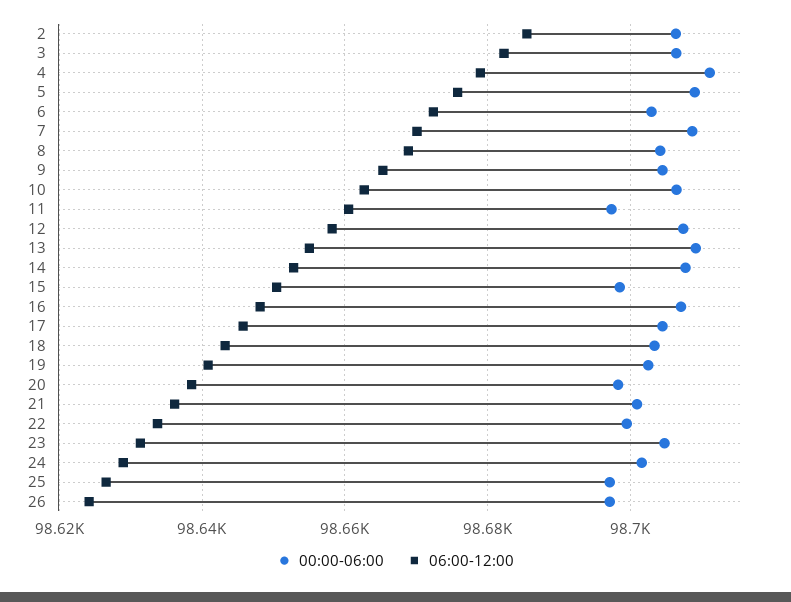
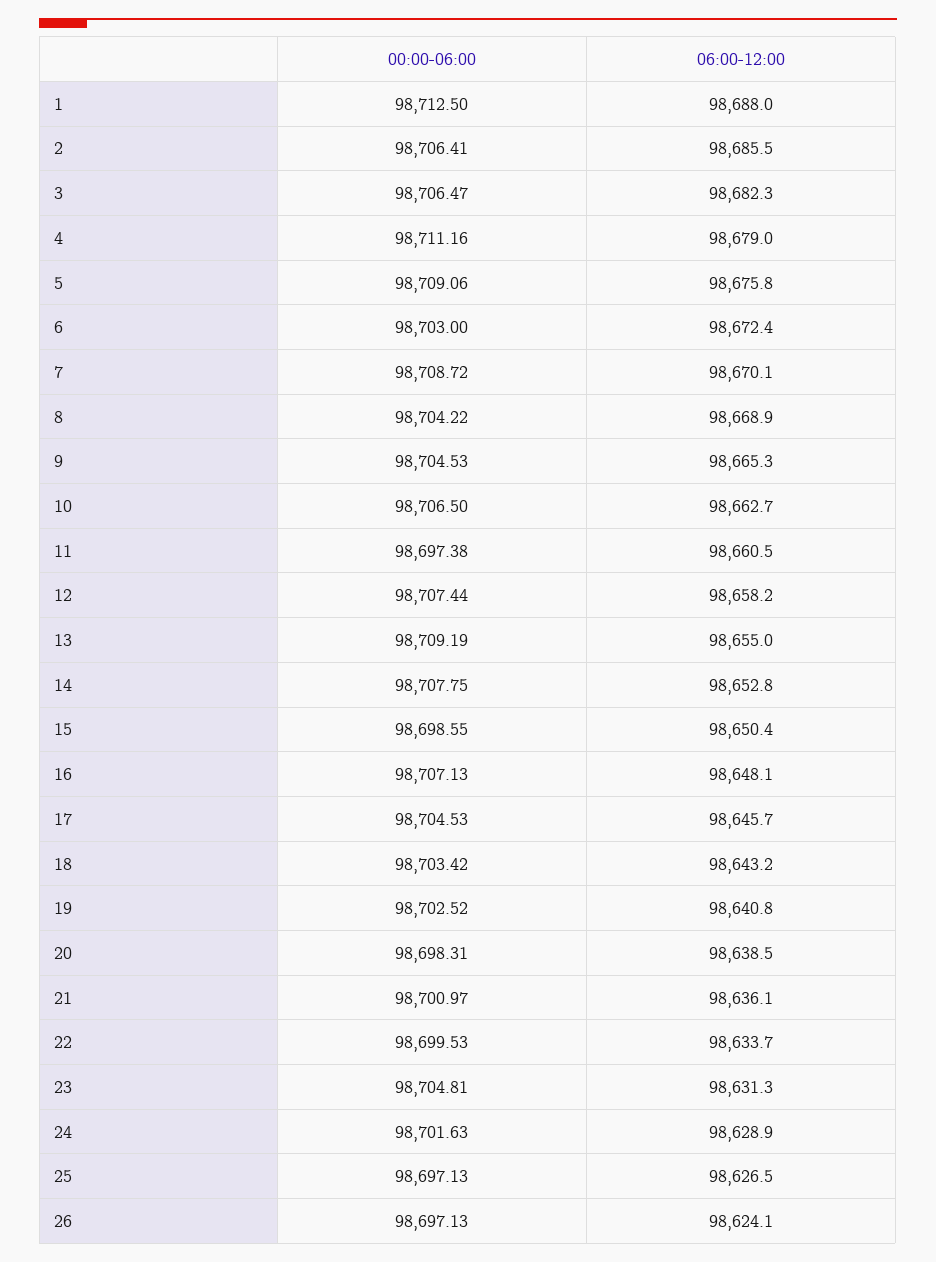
00:00-06:00, 1: none -> 98712.5
06:00-12:00, 1: none -> 98688

